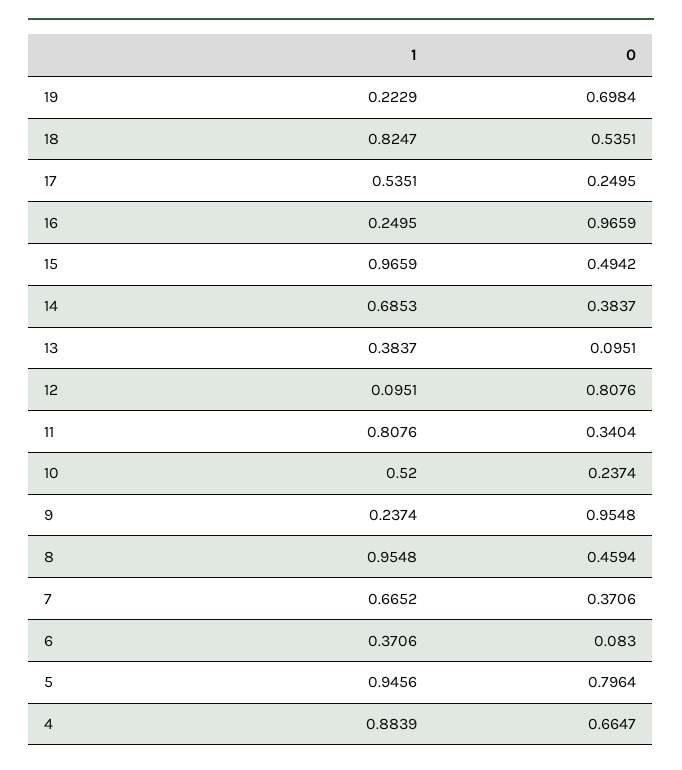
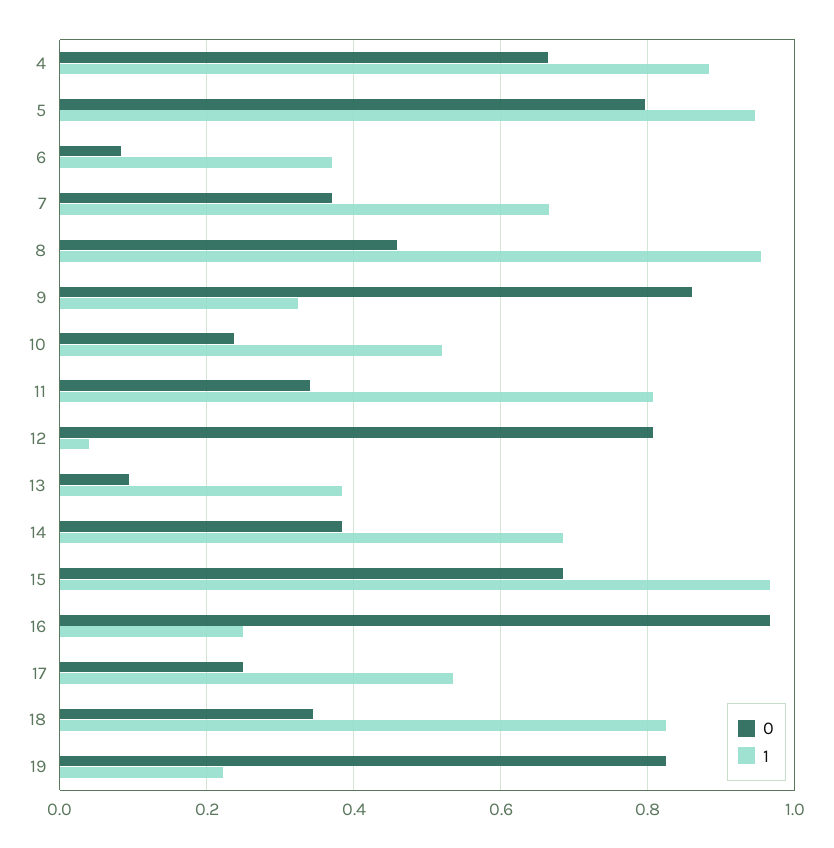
0, 19: 0.6984 -> 0.82
0, 18: 0.5351 -> 0.34
0, 15: 0.4942 -> 0.68
1, 12: 0.0951 -> 0.04
1, 9: 0.2374 -> 0.32
0, 9: 0.9548 -> 0.86

